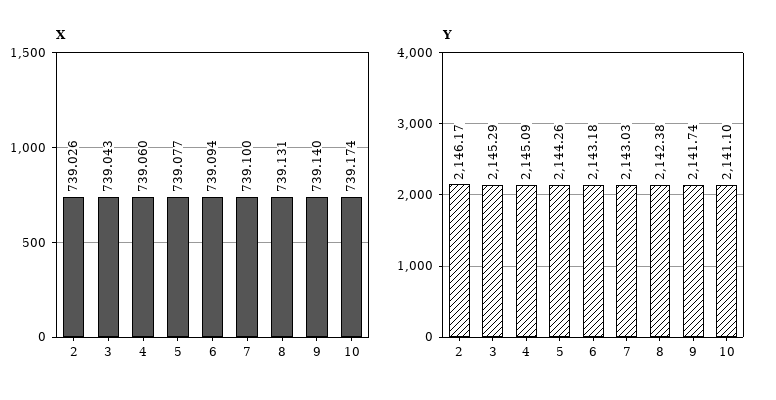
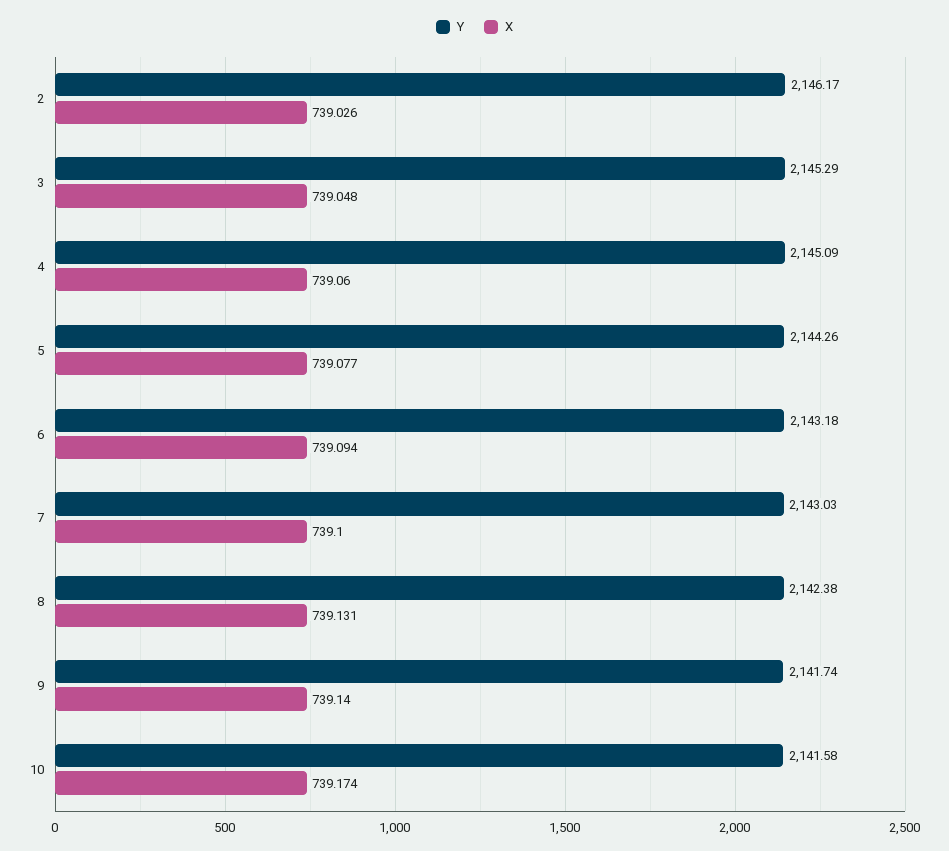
X, 3: 739.043 -> 739.048
Y, 10: 2141.1 -> 2141.58

